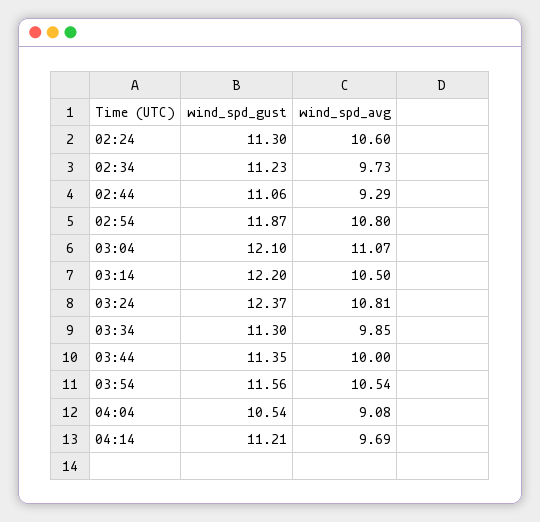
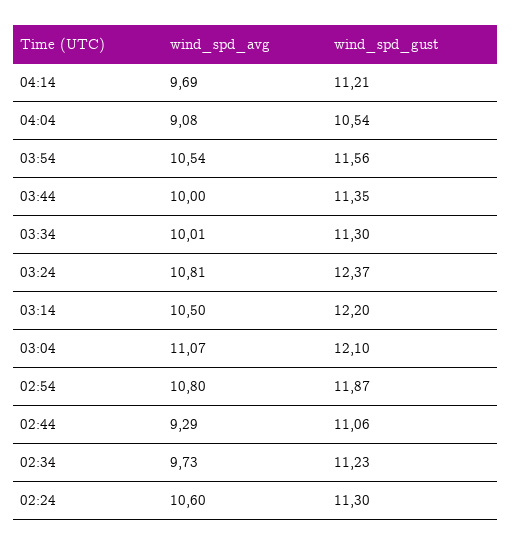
wind_spd_avg, 03:34: 9.85 -> 10.01

